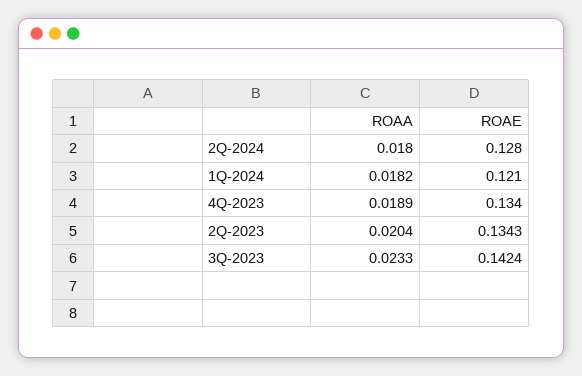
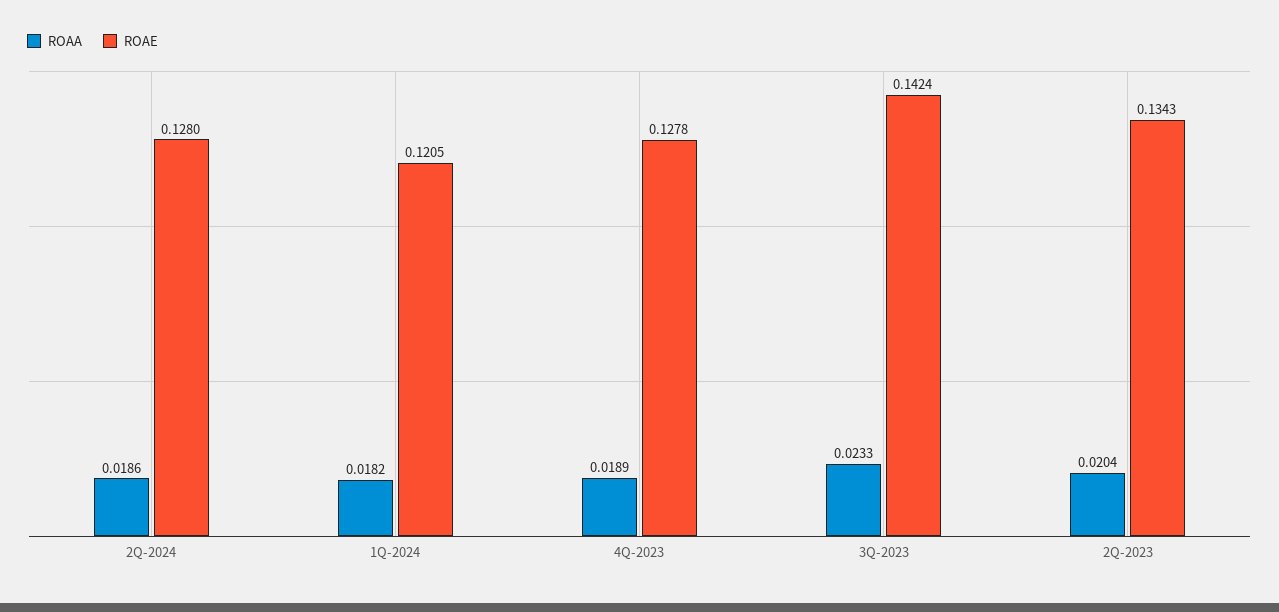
ROAA, 2Q-2024: 0.018 -> 0.0186
ROAE, 1Q-2024: 0.121 -> 0.1205
ROAE, 4Q-2023: 0.134 -> 0.1278

